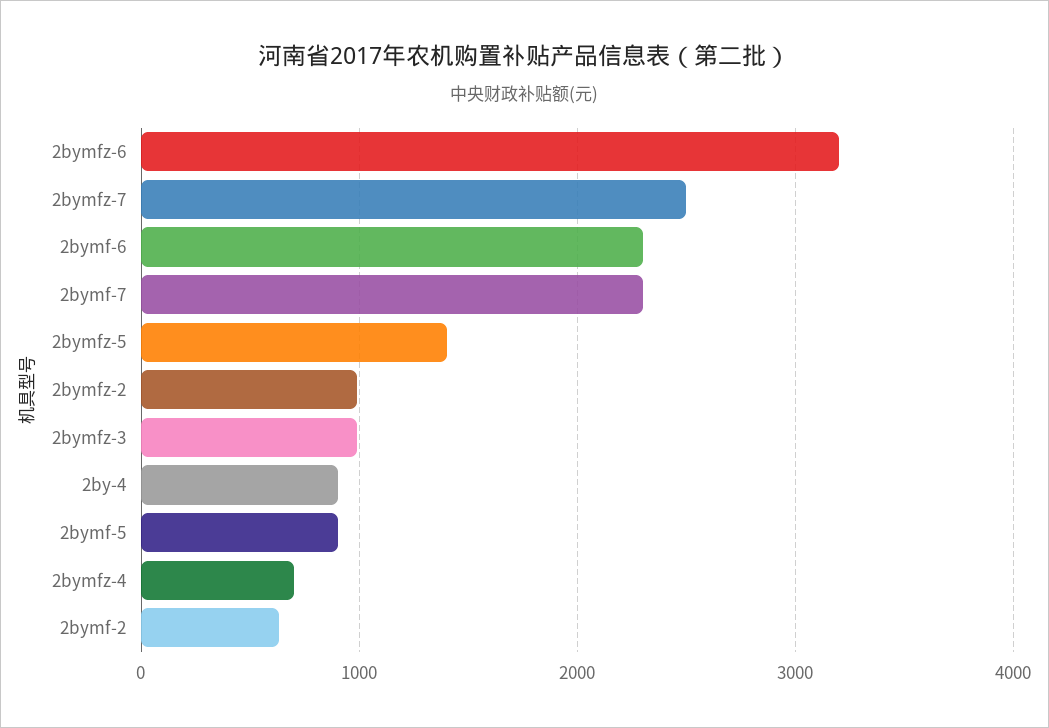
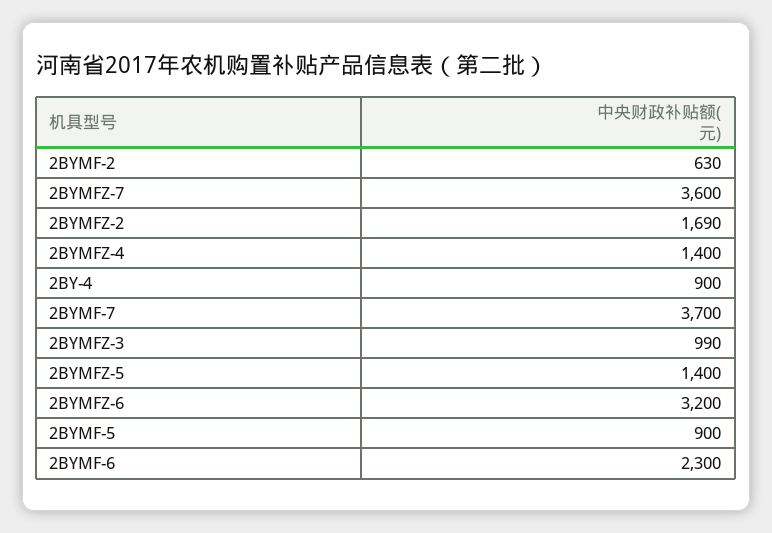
2bymfz-7: 2500 -> 3600
2bymf-7: 2300 -> 3700
2bymfz-2: 1000 -> 1690
2bymfz-4: 700 -> 1400

